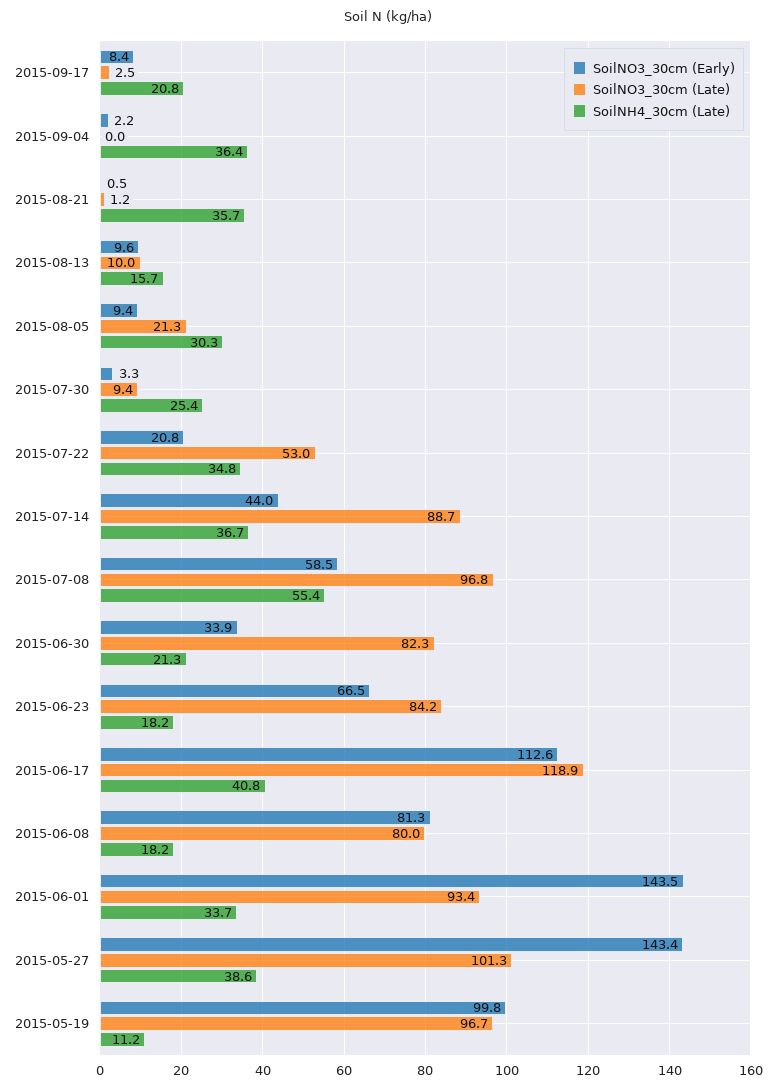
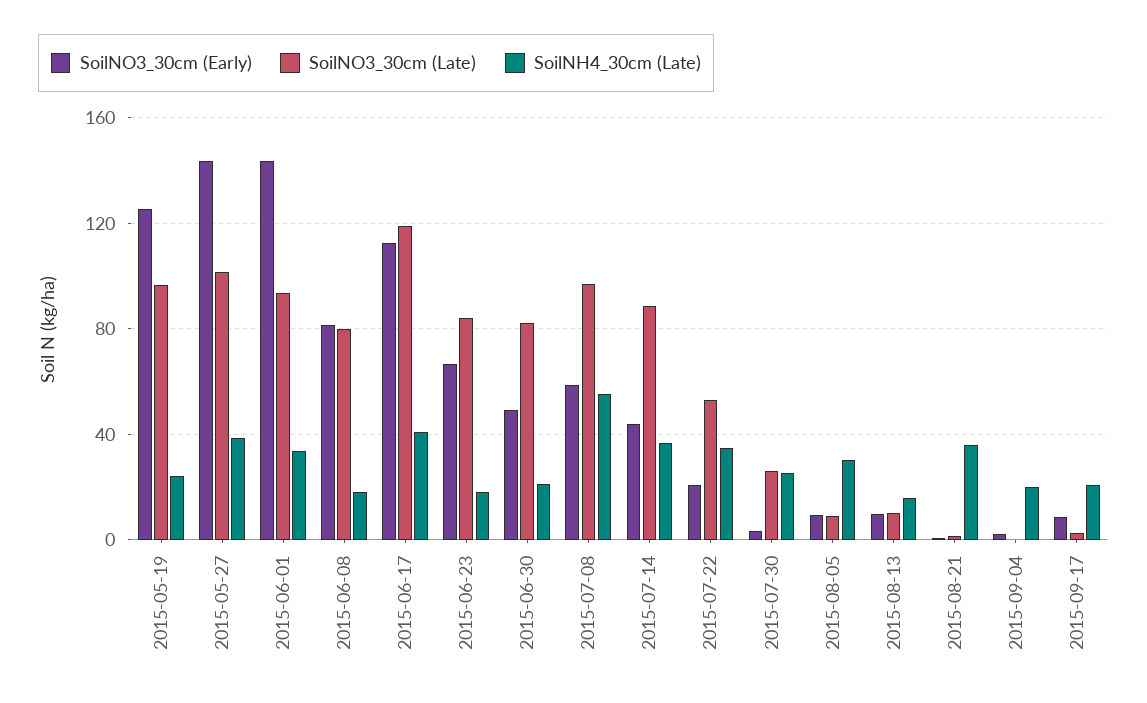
SoilNH4_30cm (Late), 2015-09-04: 36.4 -> 20
SoilNO3_30cm (Late), 2015-08-05: 21.3 -> 10
SoilNO3_30cm (Late), 2015-07-30: 9.4 -> 25
SoilNO3_30cm (Early), 2015-06-30: 33.9 -> 50
SoilNO3_30cm (Early), 2015-05-19: 99.8 -> 125
SoilNH4_30cm (Late), 2015-05-19: 11.2 -> 25

